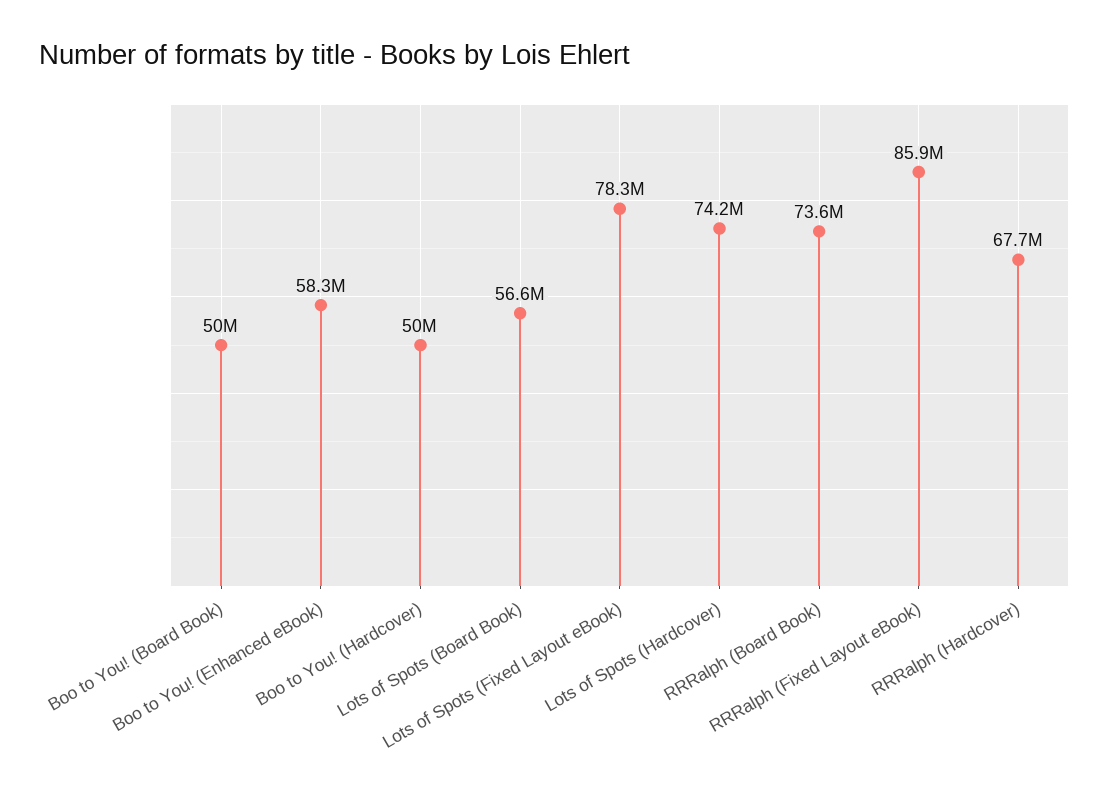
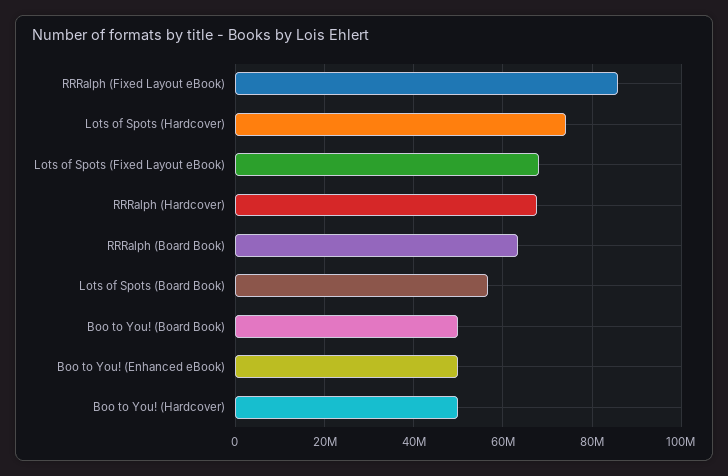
Boo to You! (Enhanced eBook): 58300000 -> 50000000
Lots of Spots (Fixed Layout eBook): 78300000 -> 68000000
RRRalph (Board Book): 73600000 -> 64000000

